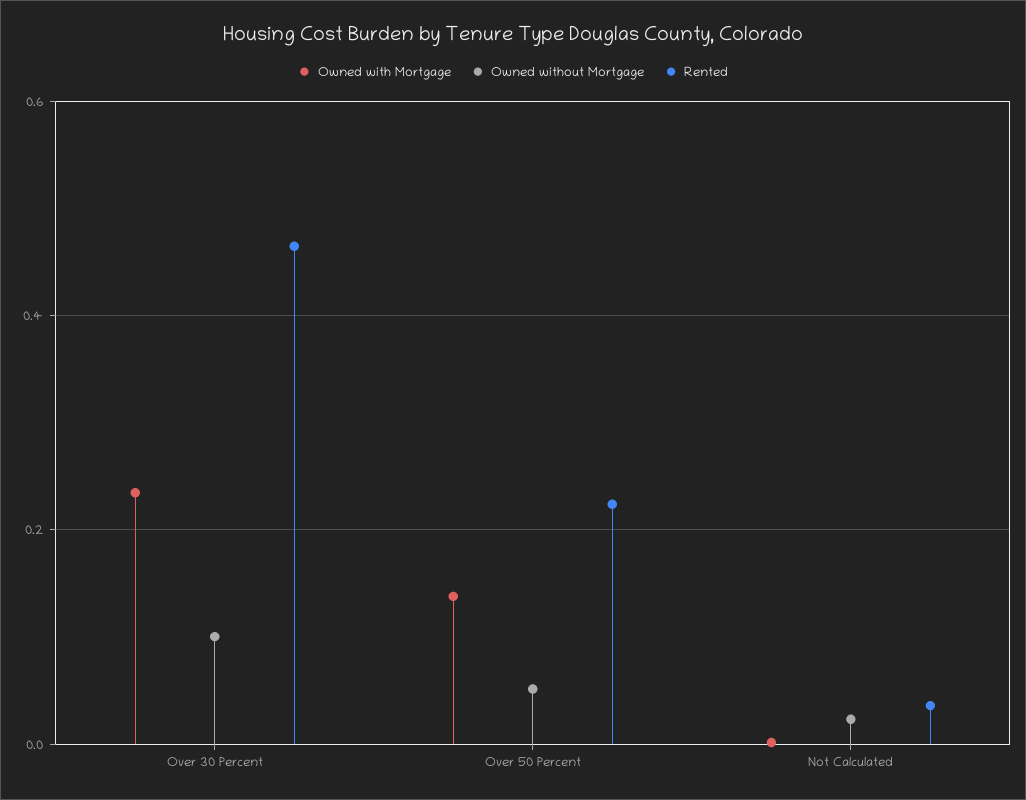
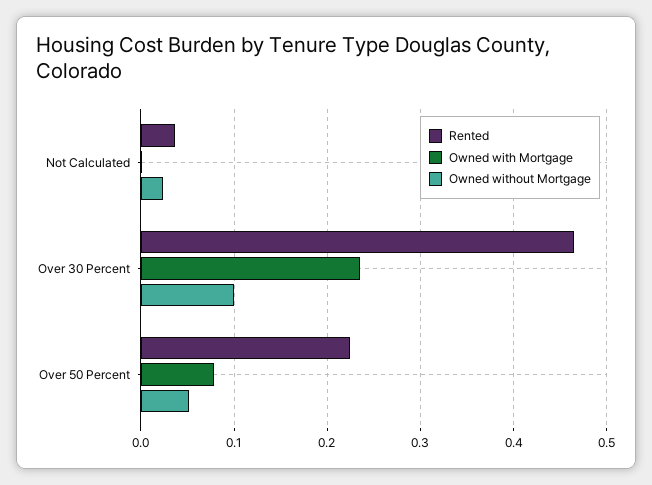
Owned with Mortgage, Over 50 Percent: 0.14 -> 0.08

